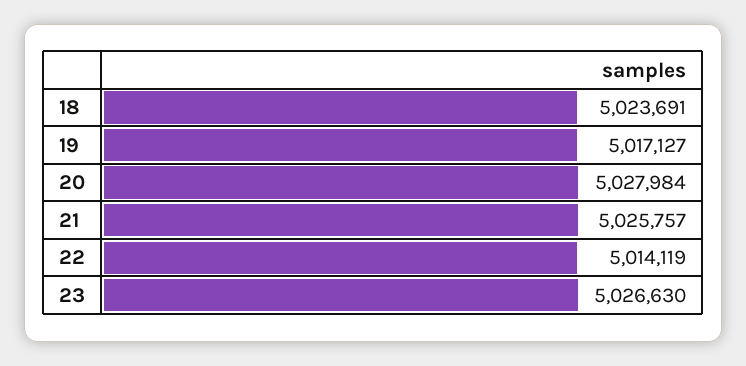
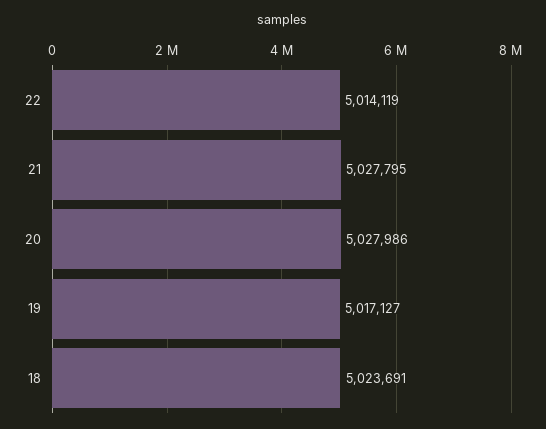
20: 5027984 -> 5027986
21: 5025757 -> 5027795
23: 5026630 -> none

